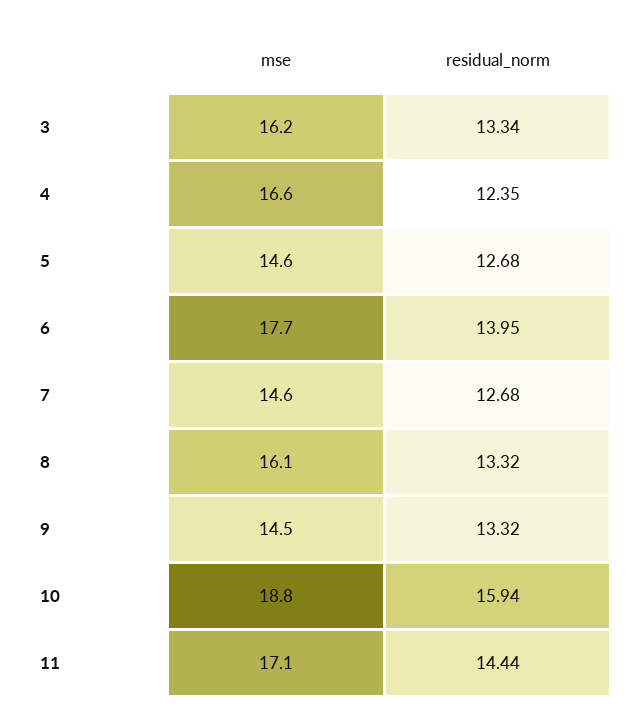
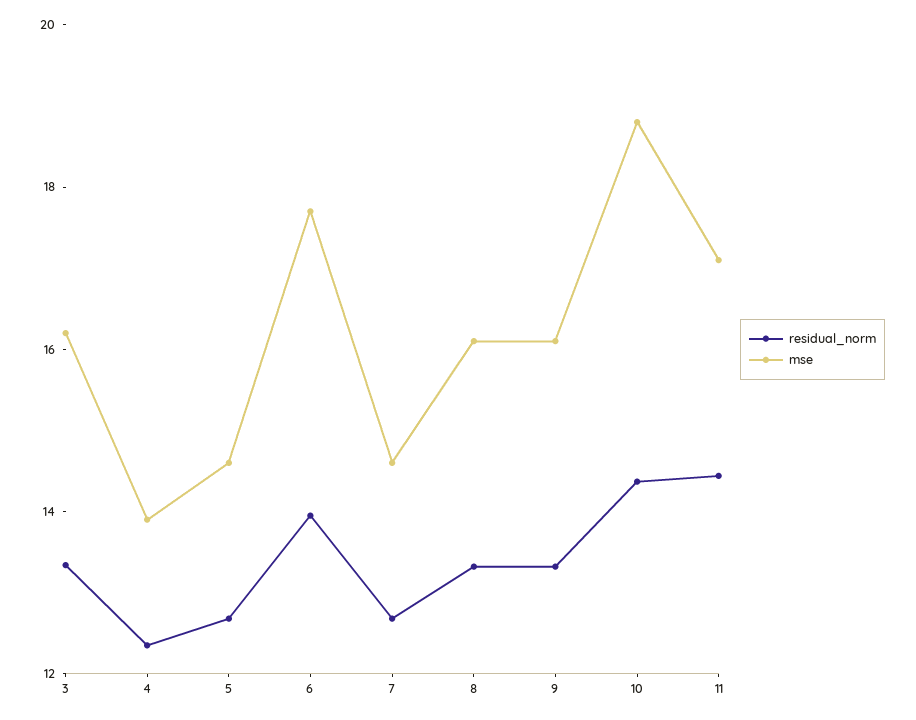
mse, 4: 16.6 -> 14
mse, 9: 14.5 -> 16
residual_norm, 10: 15.94 -> 14.5

